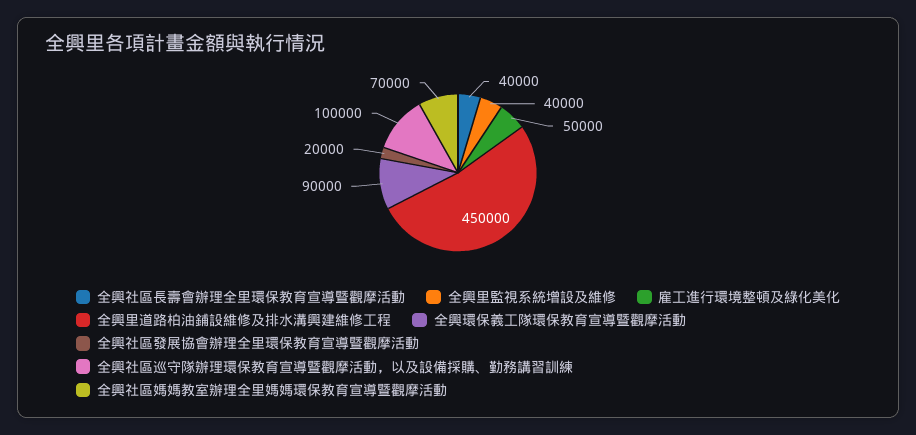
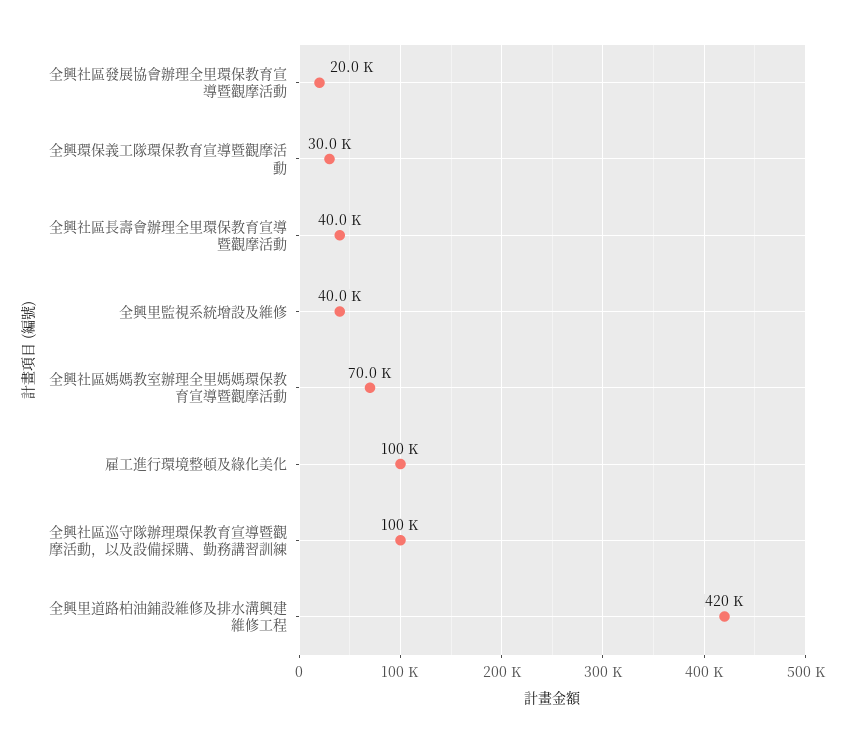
雇工進行環境整頓及綠化美化: 50000 -> 100000
全興里道路柏油鋪設維修及排水溝興建維修工程: 450000 -> 420000
全興環保義工隊環保教育宣導暨觀摩活動: 90000 -> 30000

